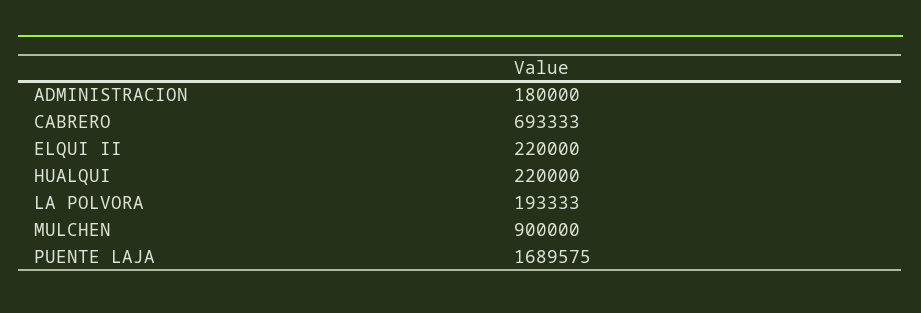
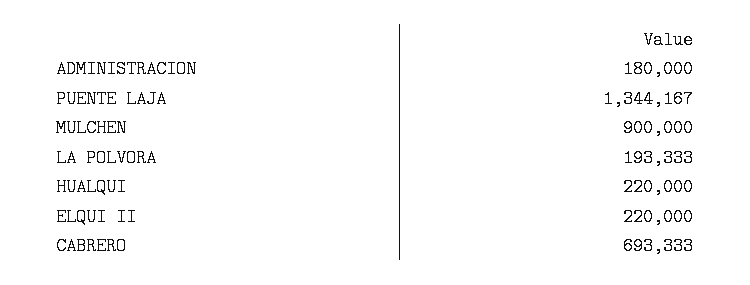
PUENTE LAJA: 1689575 -> 1344167

